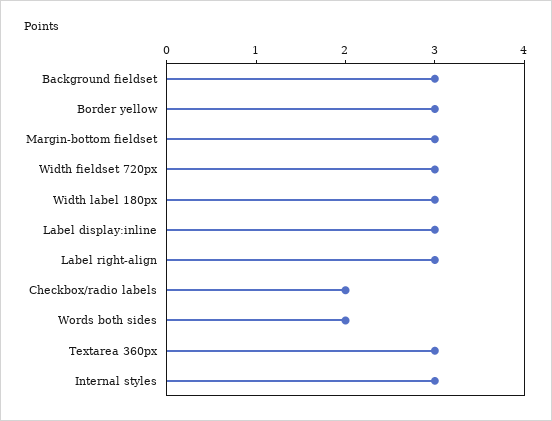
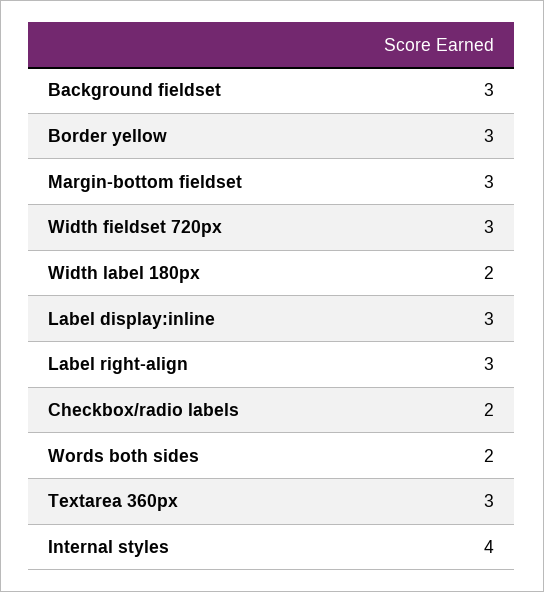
Width label 180px: 3 -> 2
Internal styles: 3 -> 4

